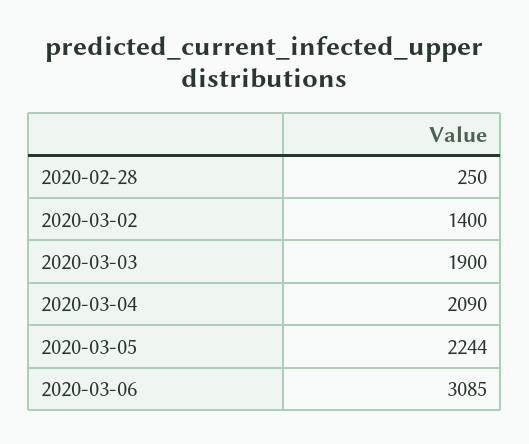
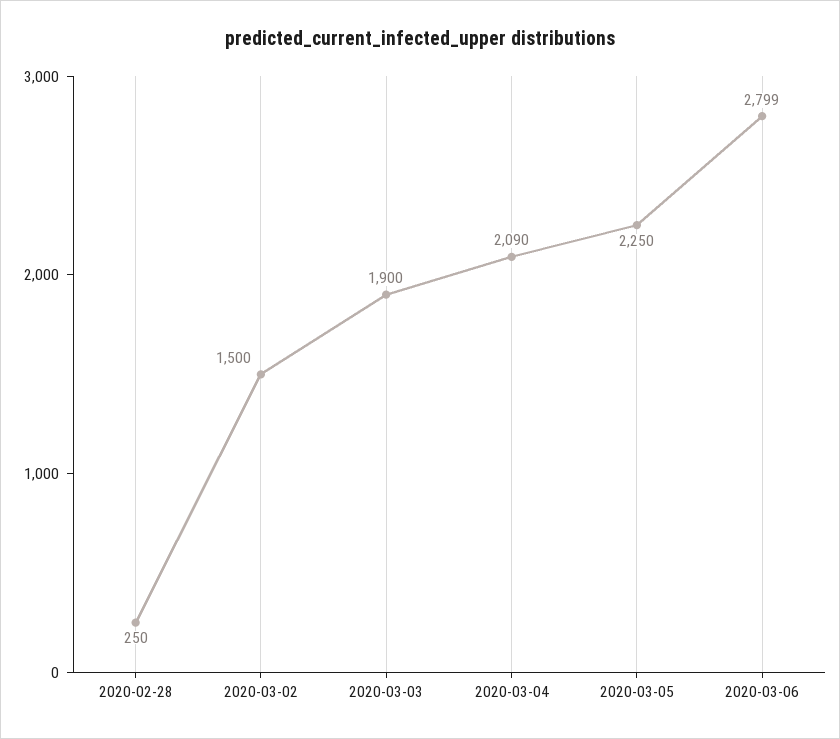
2020-03-02: 1400 -> 1500
2020-03-05: 2244 -> 2250
2020-03-06: 3085 -> 2799

